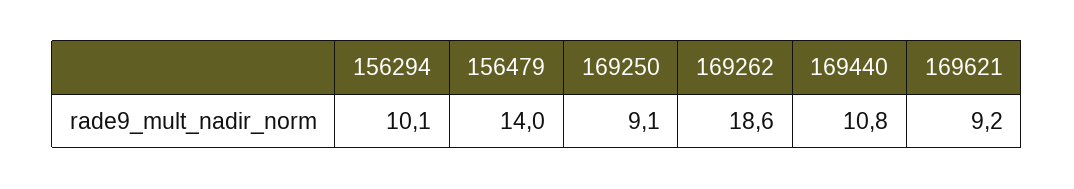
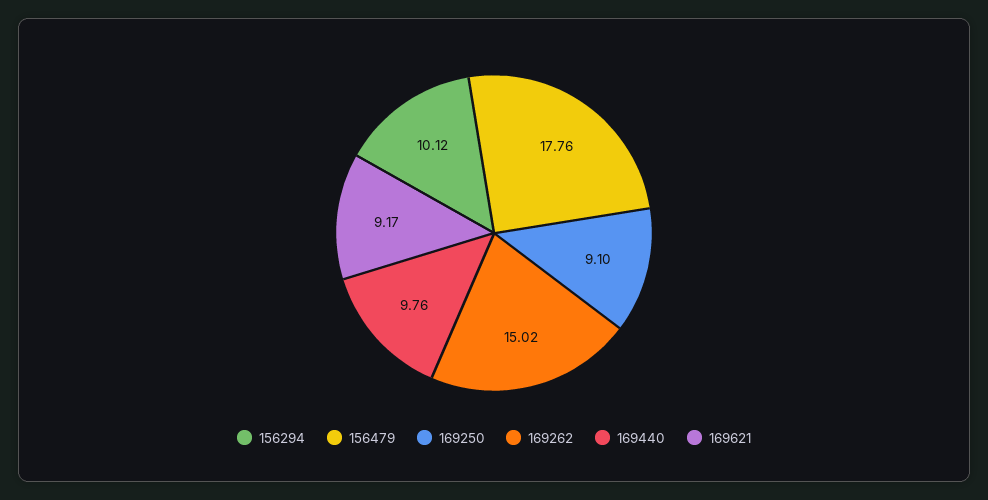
156479: 14 -> 17.76
169262: 18.6 -> 15.02
169440: 10.8 -> 9.76

